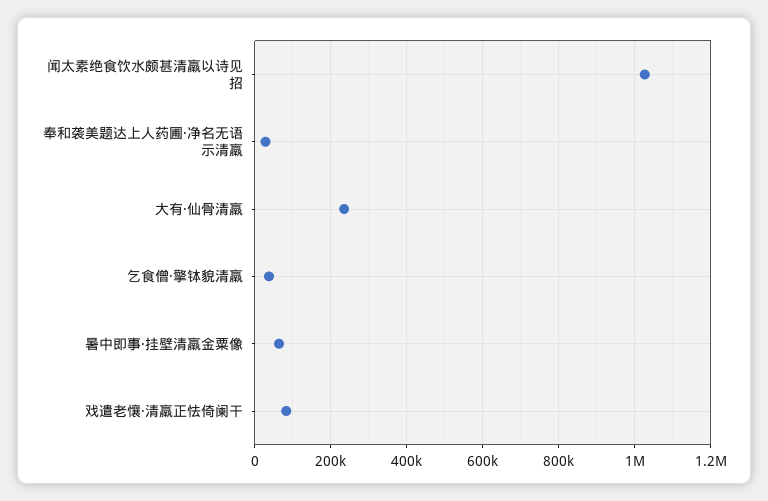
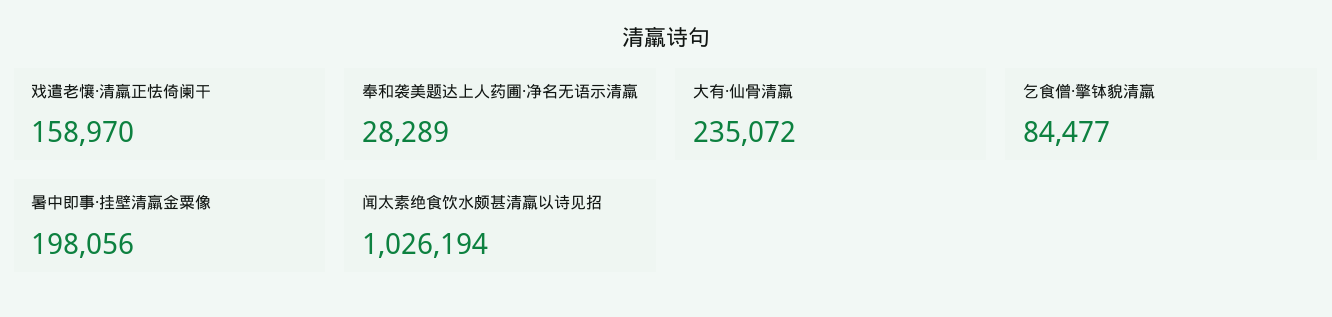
乞食僧·擎钵貌清羸: 40000 -> 84477
暑中即事·挂壁清羸金粟像: 60000 -> 198056
戏遣老懹·清羸正怯倚阑干: 80000 -> 158970

